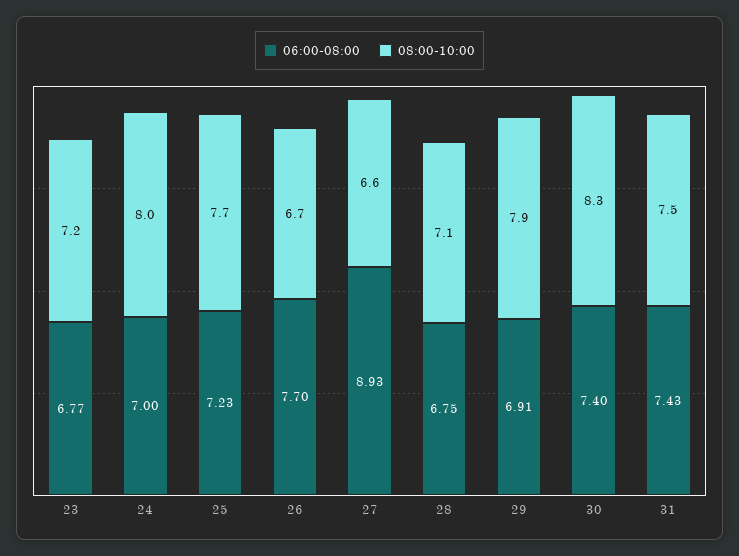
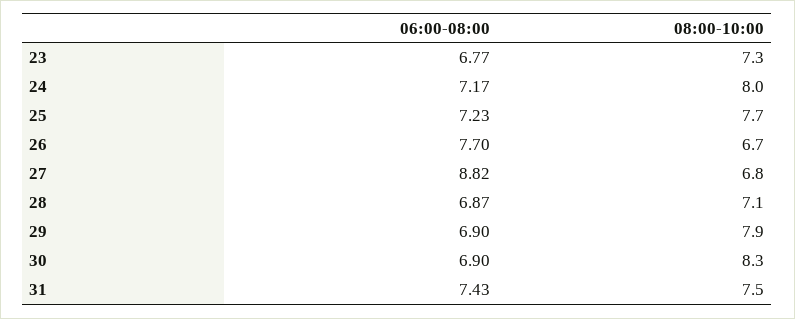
08:00-10:00, 23: 7.2 -> 7.3
06:00-08:00, 24: 7 -> 7.17
06:00-08:00, 27: 8.93 -> 8.82
08:00-10:00, 27: 6.6 -> 6.8
06:00-08:00, 28: 6.75 -> 6.87
06:00-08:00, 29: 6.91 -> 6.9
06:00-08:00, 30: 7.4 -> 6.9

